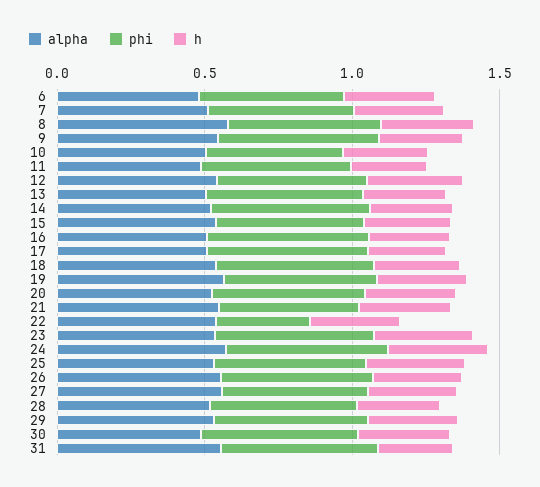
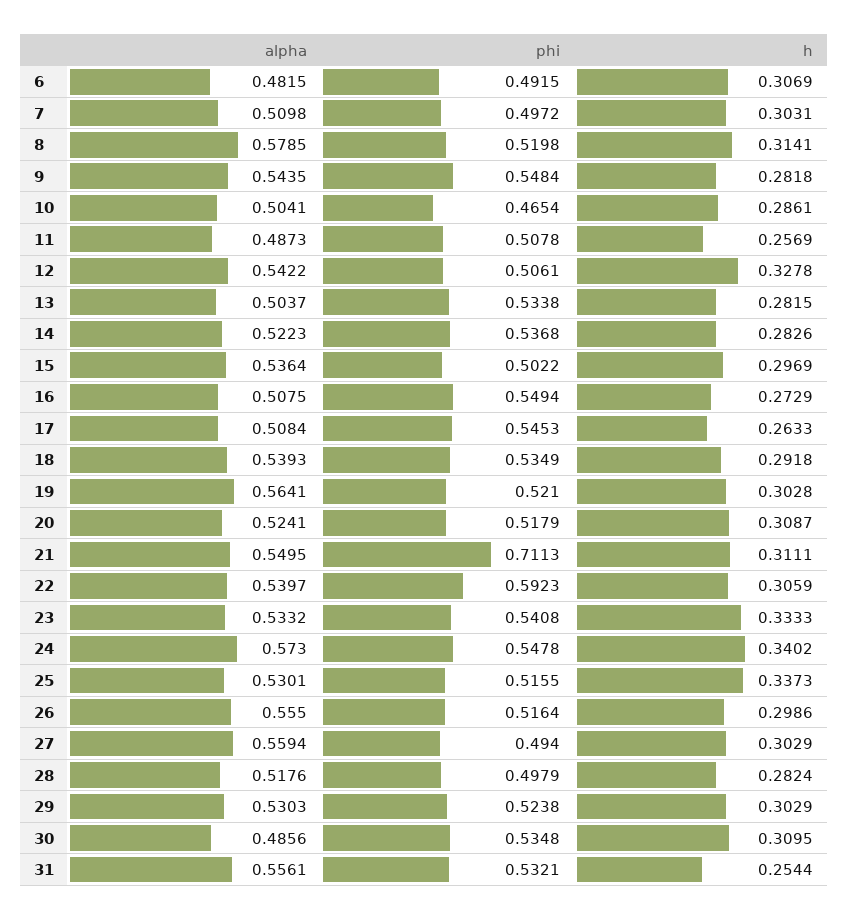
phi, 21: 0.5 -> 0.7113
phi, 22: 0.3 -> 0.5923

